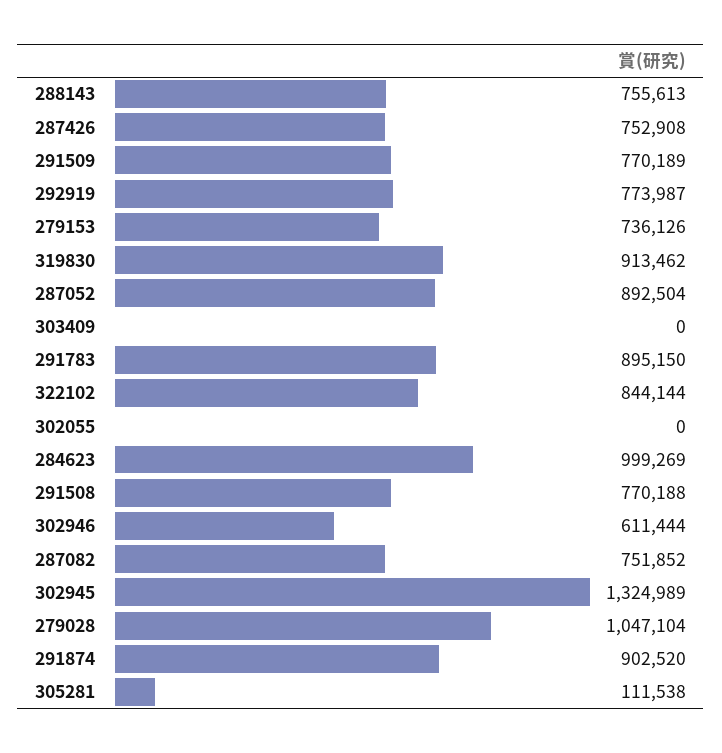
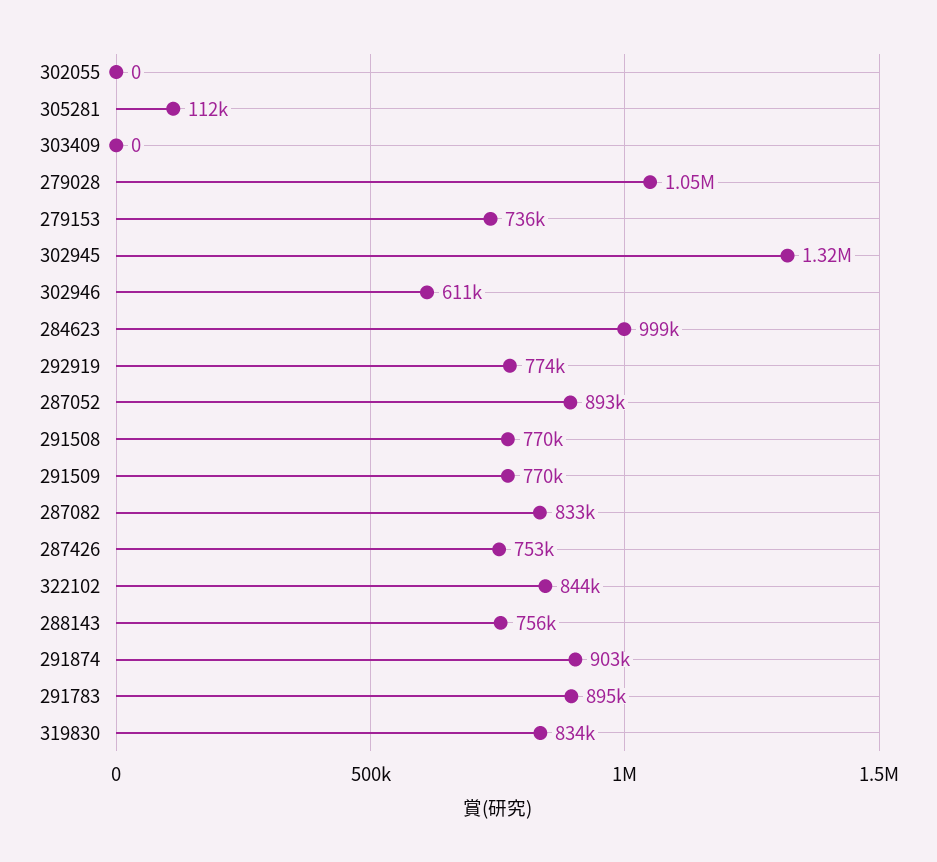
319830: 913462 -> 834000
287082: 751852 -> 833000

